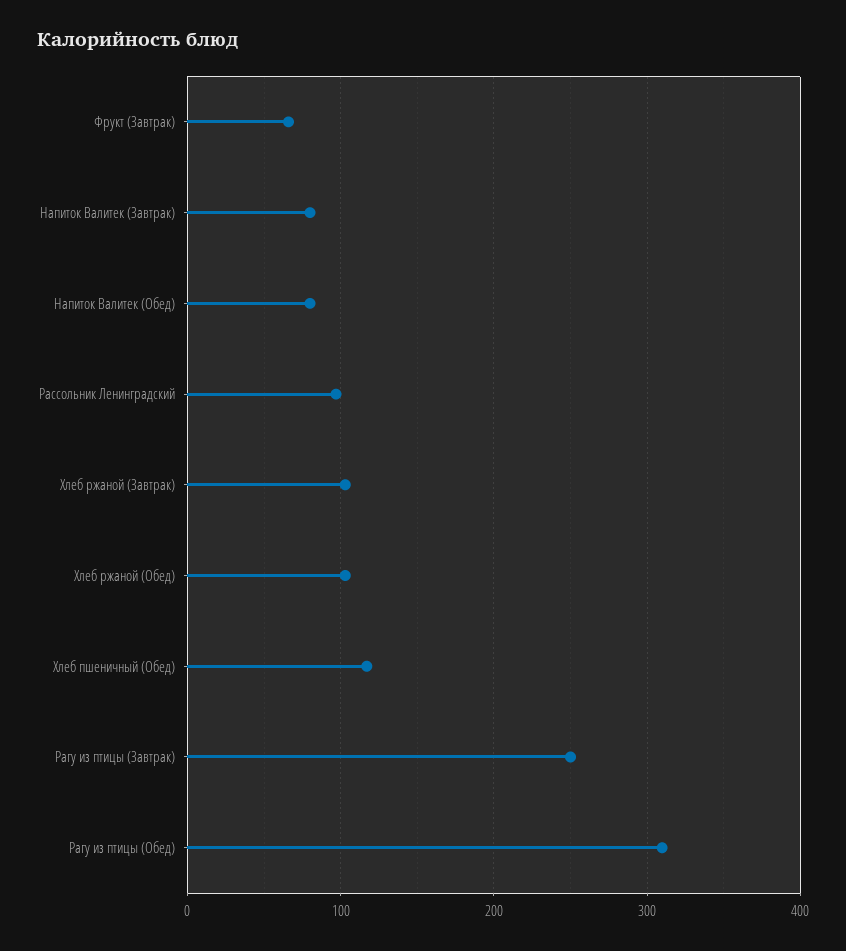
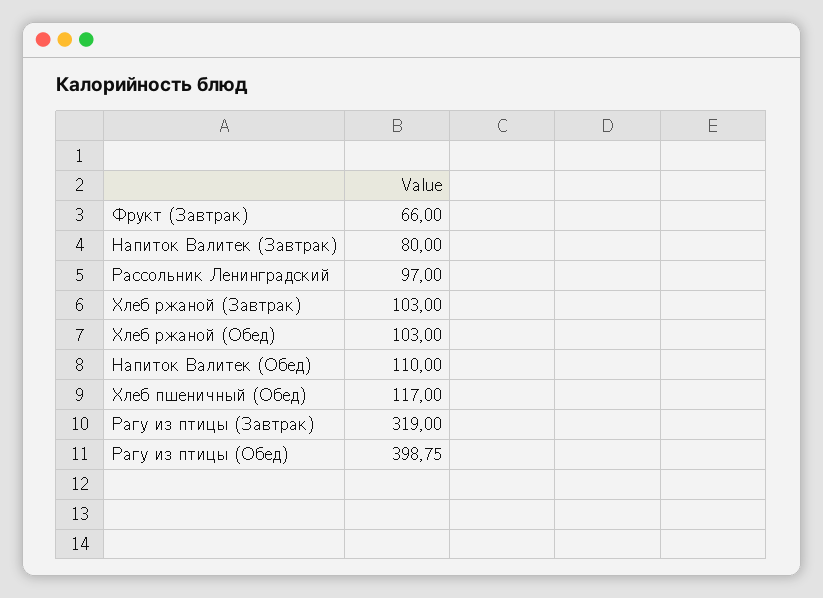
Напиток Валитек (Обед): 80 -> 110
Рагу из птицы (Завтрак): 250 -> 319
Рагу из птицы (Обед): 310 -> 398.75

